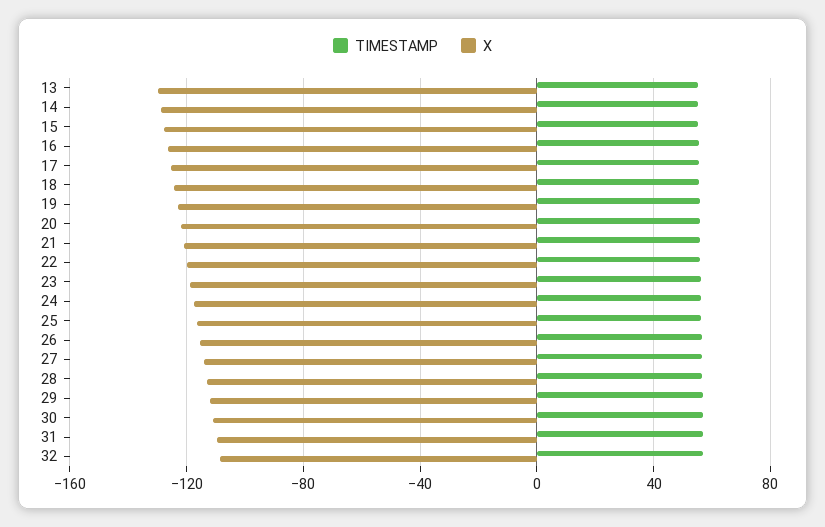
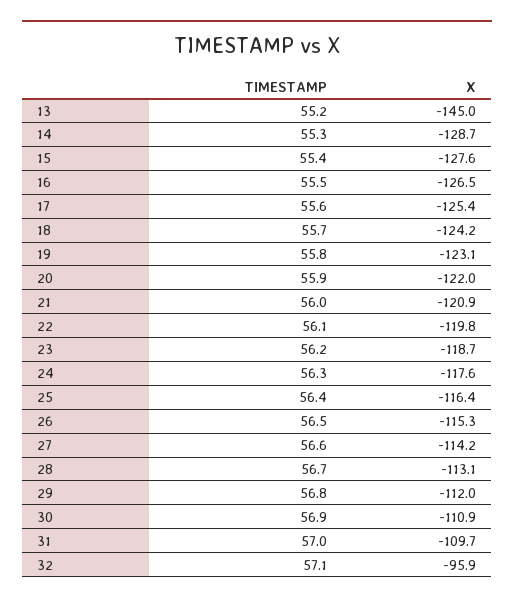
X, 13: -130 -> -145
X, 32: -110 -> -95.9

